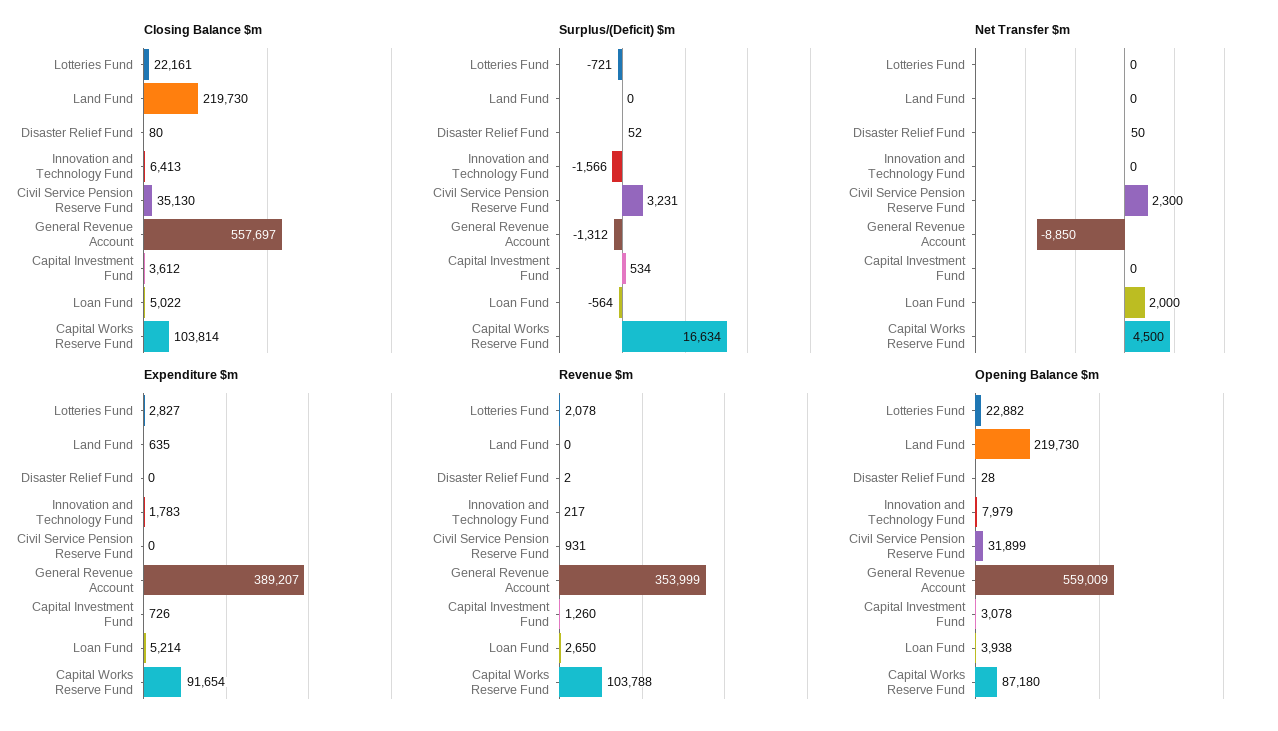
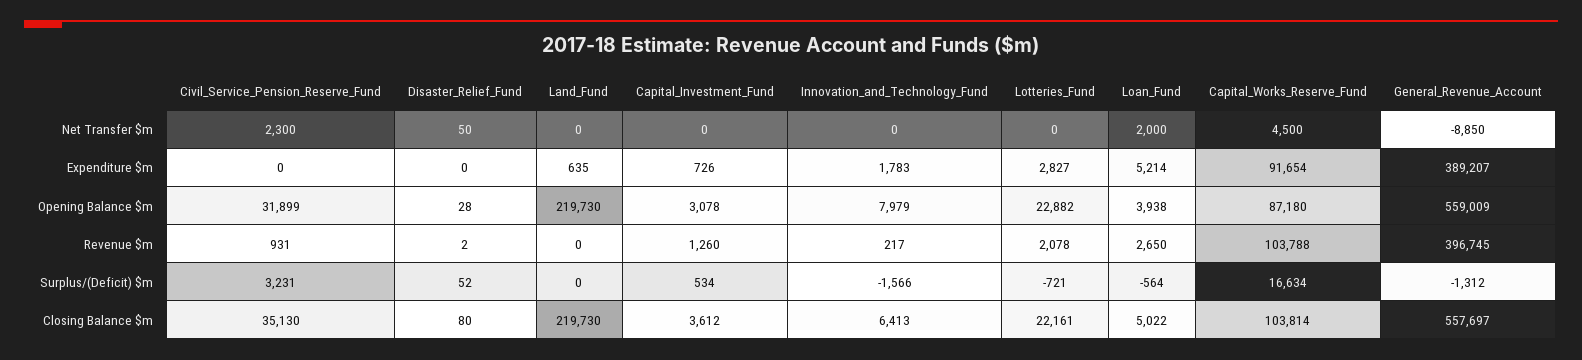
Revenue $m, General Revenue Account: 353999 -> 396745

